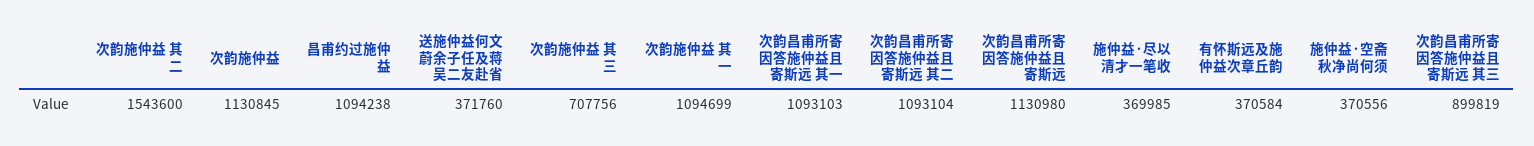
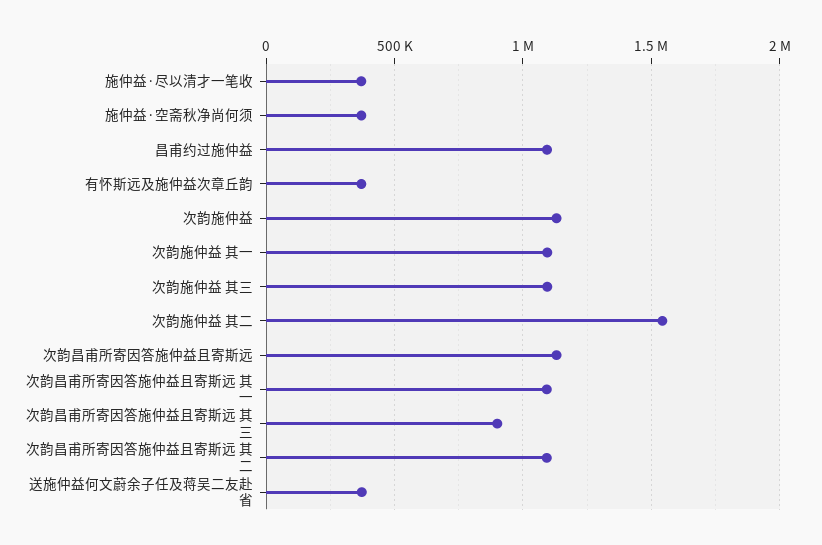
次韵施仲益 其三: 707756 -> 1100000

